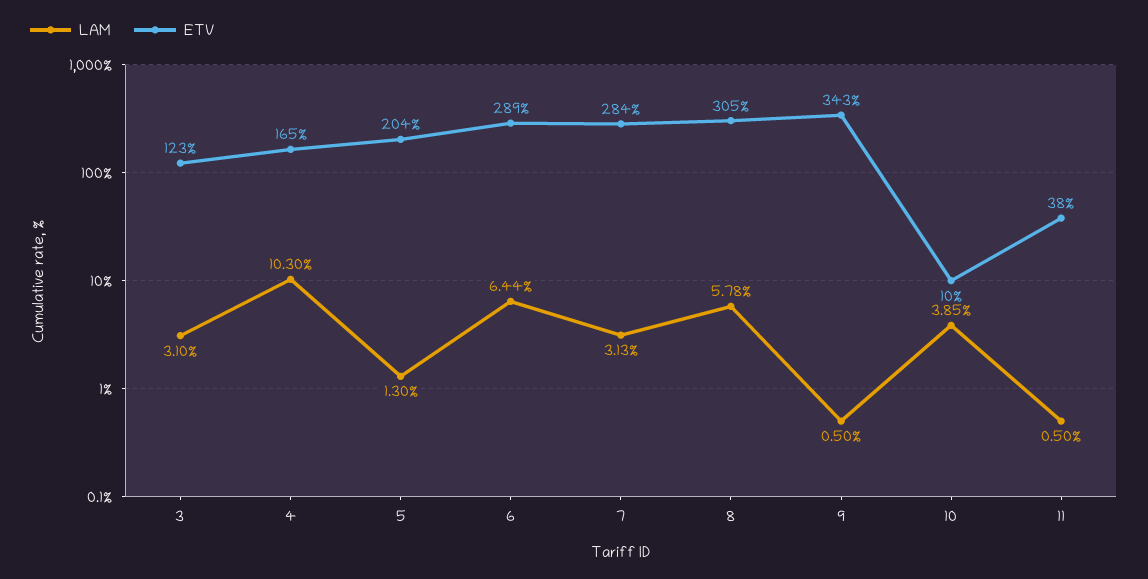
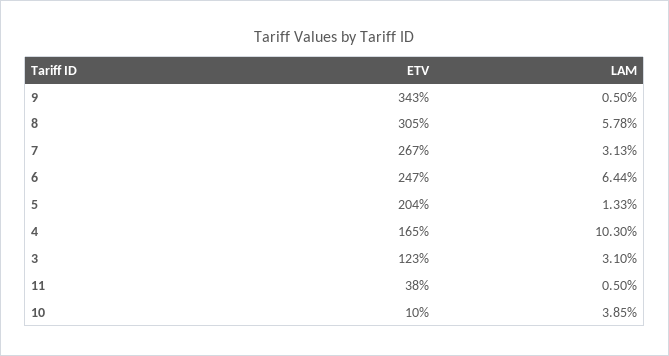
LAM, 5: 1.3 -> 1.33
ETV, 6: 289 -> 247
ETV, 7: 284 -> 267

